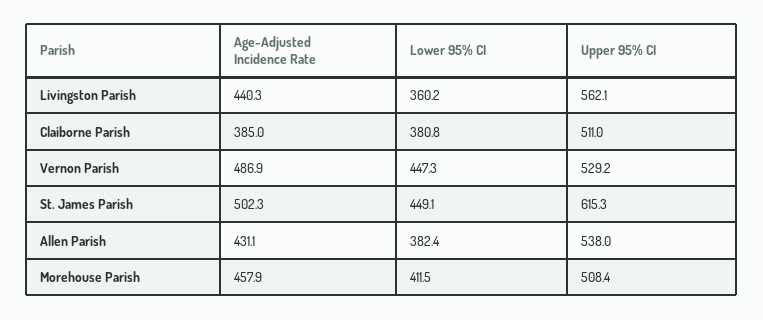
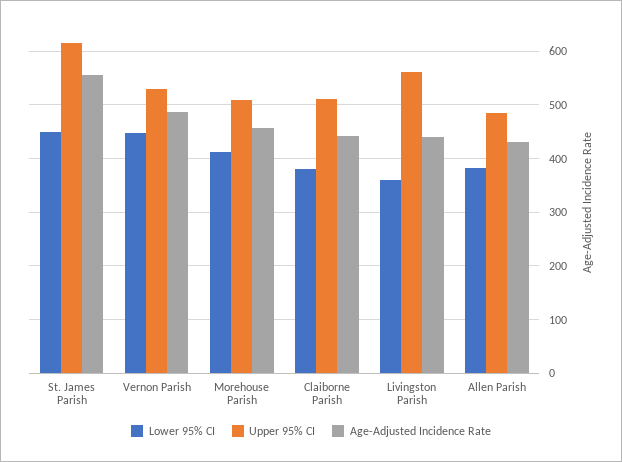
Age-Adjusted Incidence Rate, Claiborne Parish: 385 -> 440
Age-Adjusted Incidence Rate, St. James Parish: 502.3 -> 560
Upper 95% CI, Allen Parish: 538 -> 480

